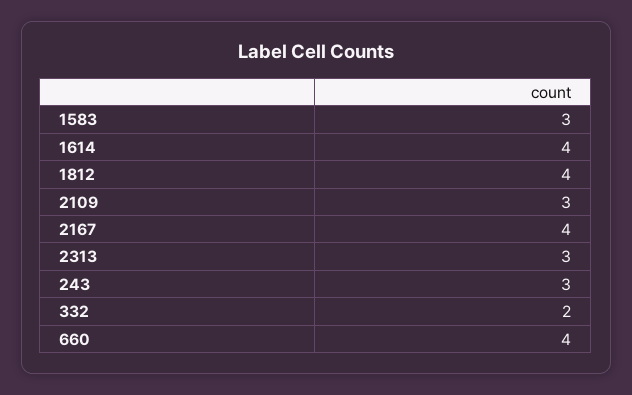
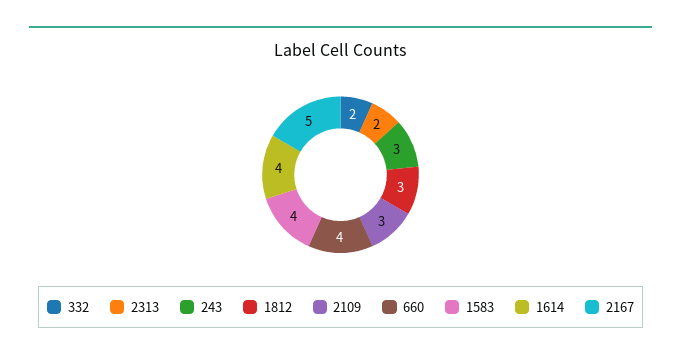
1583: 3 -> 4
1812: 4 -> 3
2167: 4 -> 5
2313: 3 -> 2

